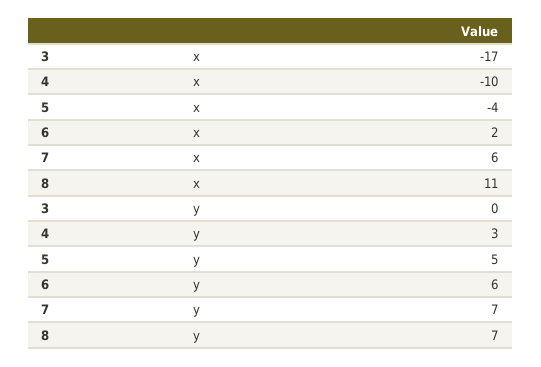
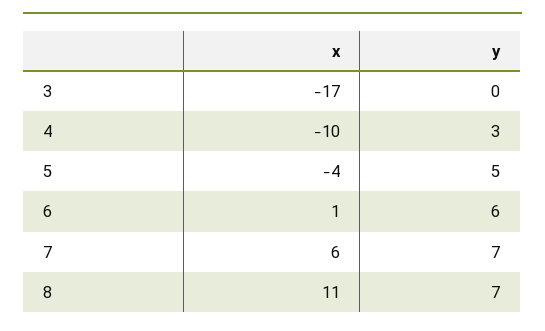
6, x: 2 -> 1

